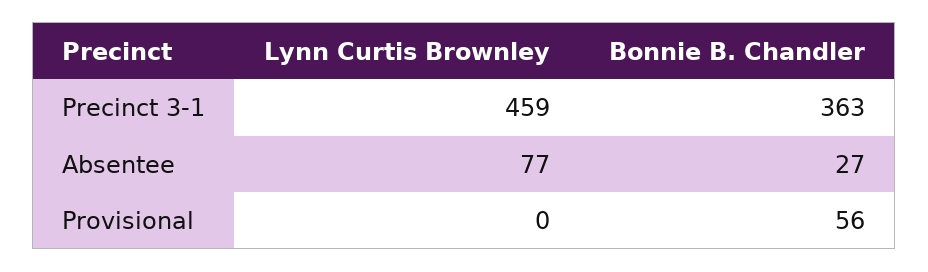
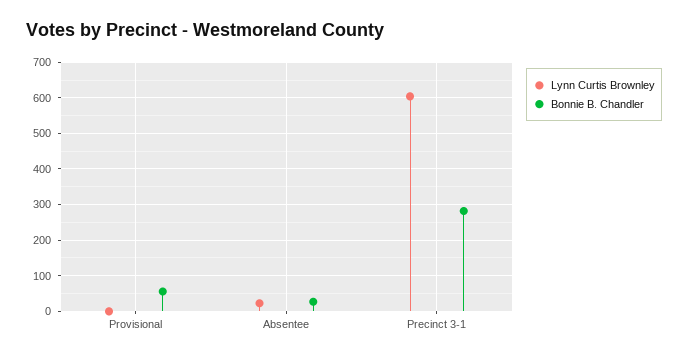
Lynn Curtis Brownley, Precinct 3-1: 459 -> 600
Bonnie B. Chandler, Precinct 3-1: 363 -> 280
Lynn Curtis Brownley, Absentee: 77 -> 20

